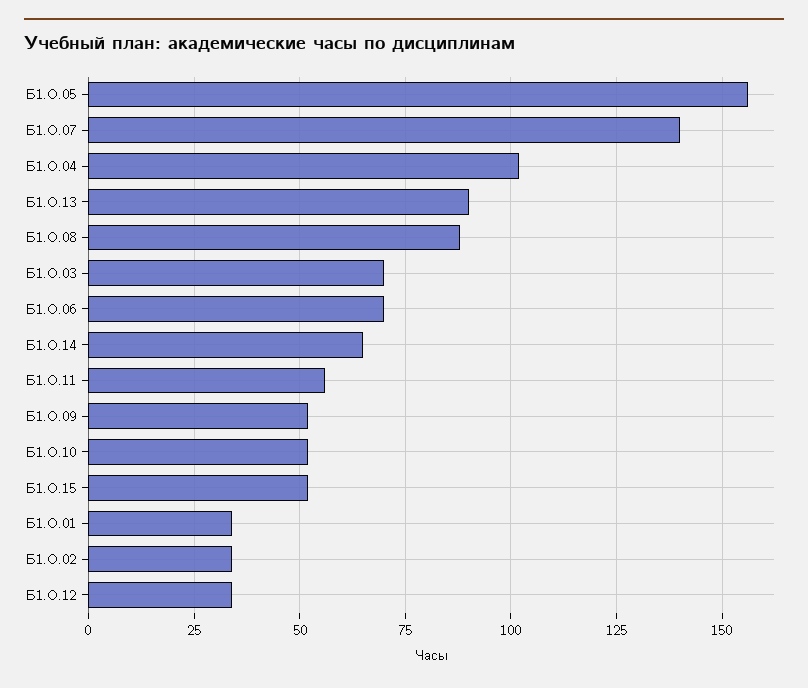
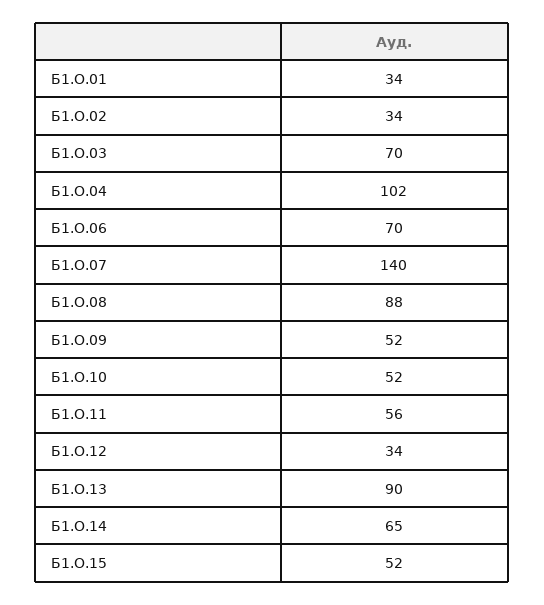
Б1.О.05: 155 -> none

